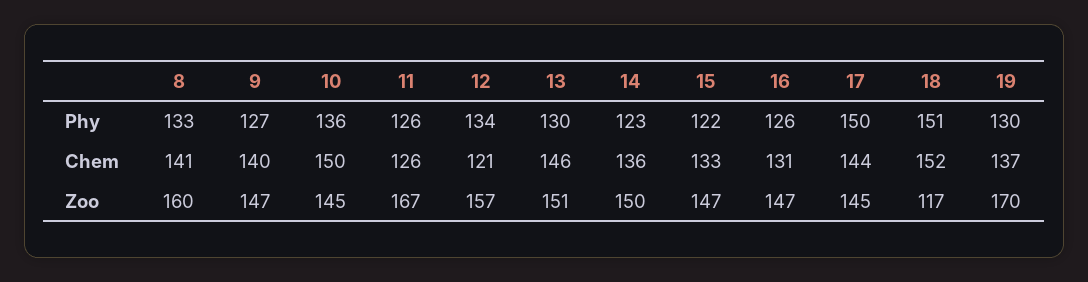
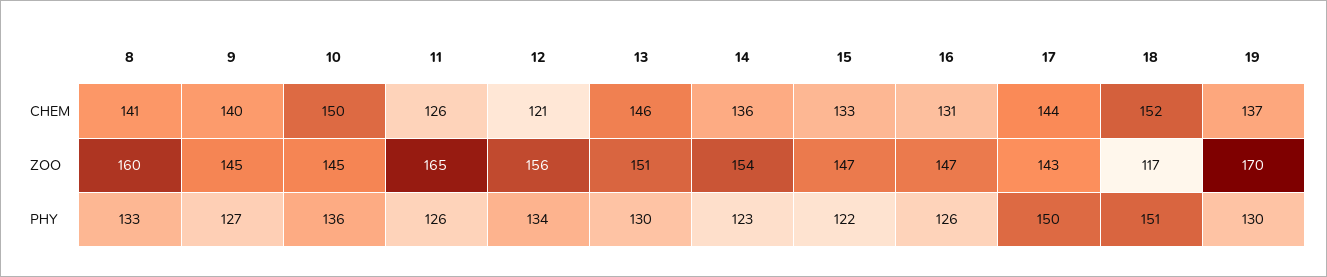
9, Zoo: 147 -> 145
11, Zoo: 167 -> 165
12, Zoo: 157 -> 156
14, Zoo: 150 -> 154
17, Zoo: 145 -> 143

